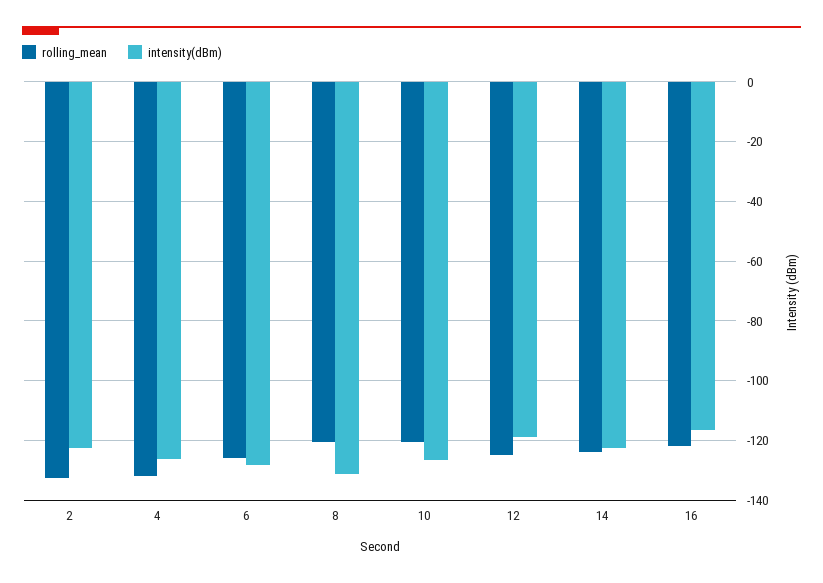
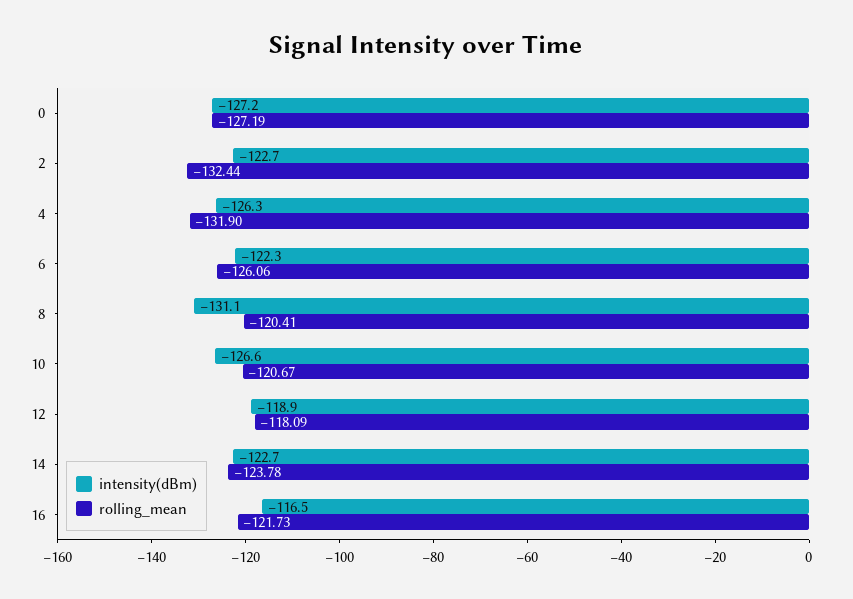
intensity(dBm), 6: -127.5 -> -122.3
rolling_mean, 12: -125 -> -118.09
intensity(dBm), 0: none -> -127.2
rolling_mean, 0: none -> -127.19

